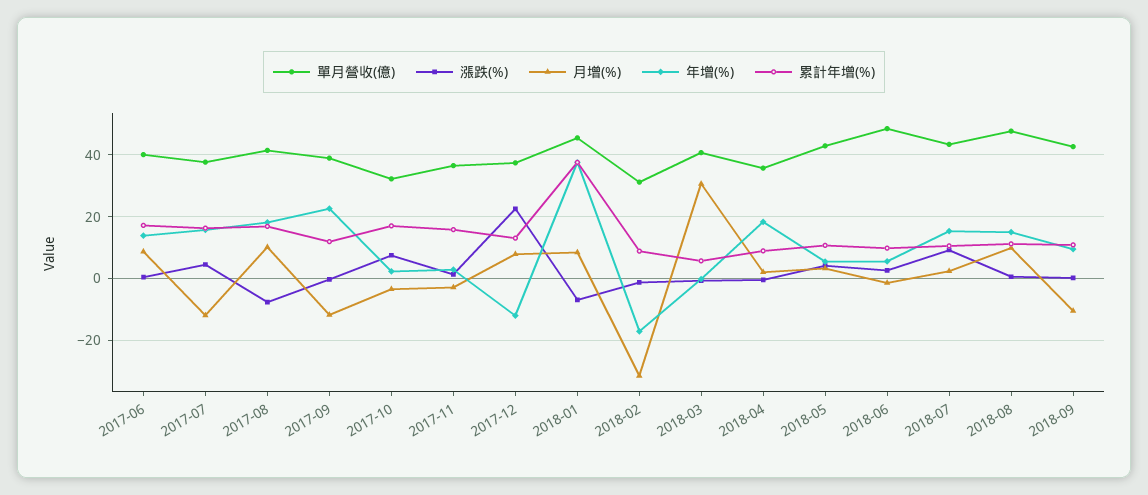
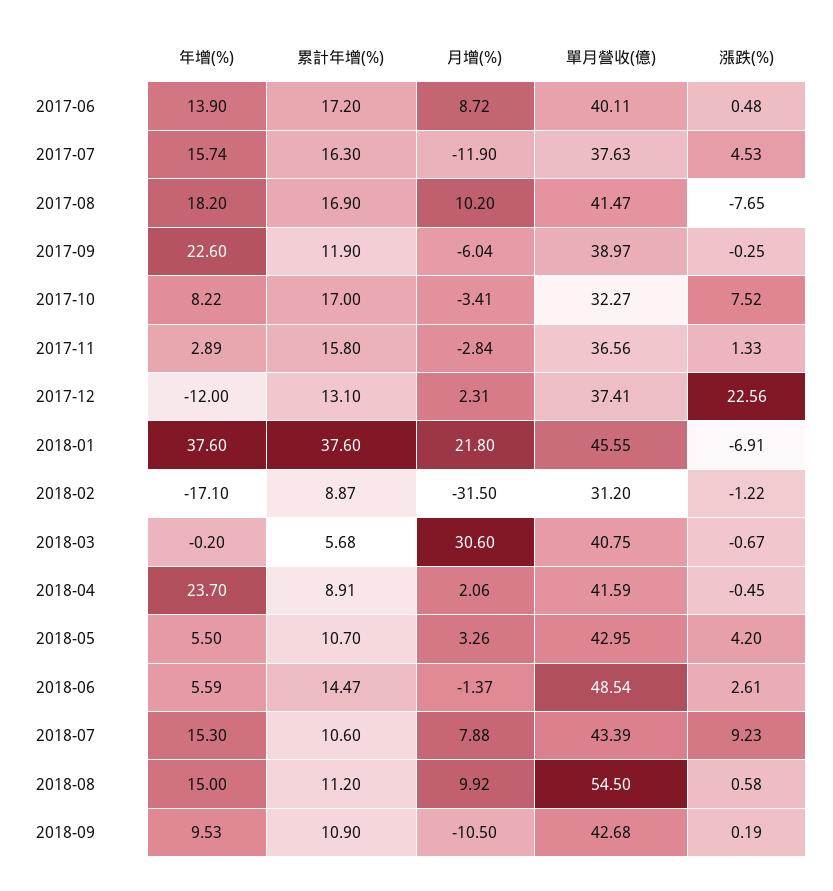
月增(%), 2017-09: -12 -> -6.04
年增(%), 2017-10: 2 -> 8.22
月增(%), 2017-12: 8 -> 2.31
月增(%), 2018-01: 8 -> 21.8
單月營收(億), 2018-04: 36 -> 41.59
年增(%), 2018-04: 18 -> 23.7
累計年增(%), 2018-06: 10 -> 14.47
月增(%), 2018-07: 2 -> 7.88
單月營收(億), 2018-08: 48 -> 54.5

